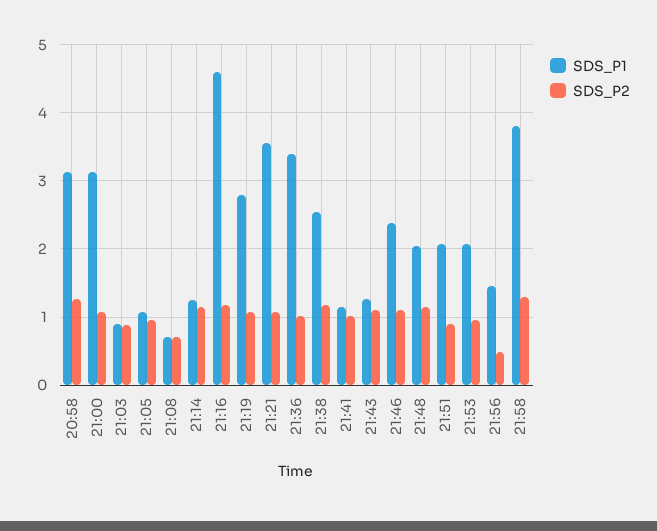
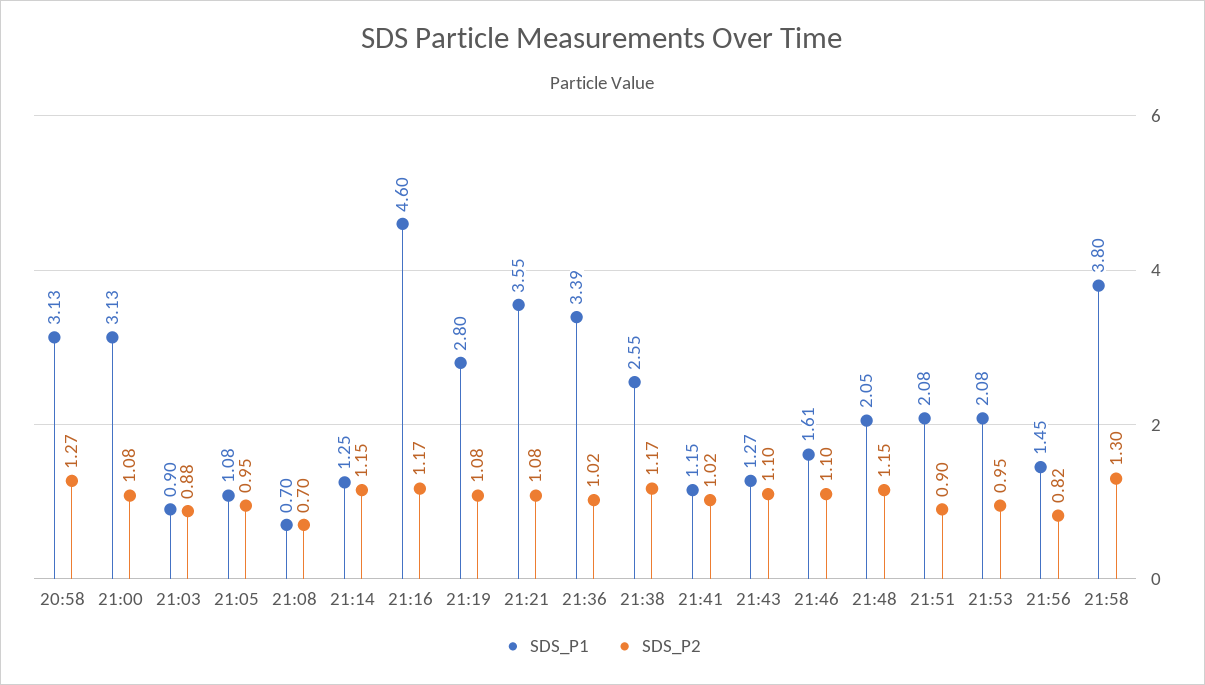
SDS_P1, 21:46: 2.4 -> 1.61
SDS_P2, 21:56: 0.5 -> 0.82

